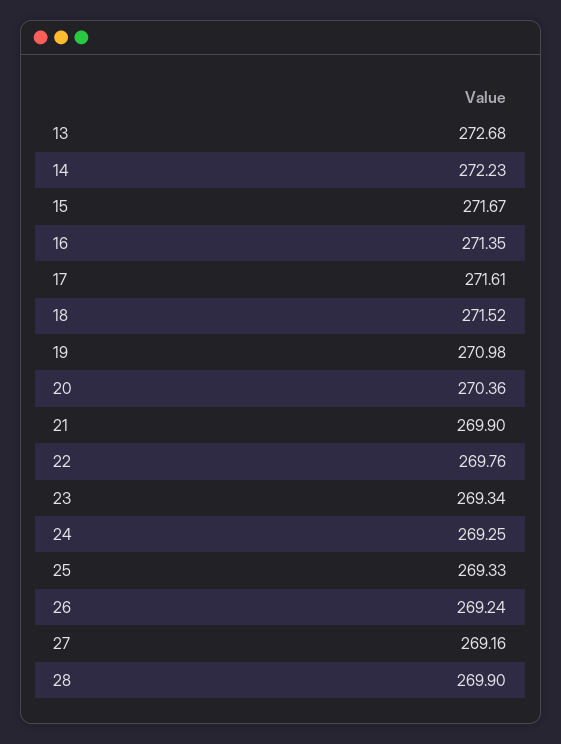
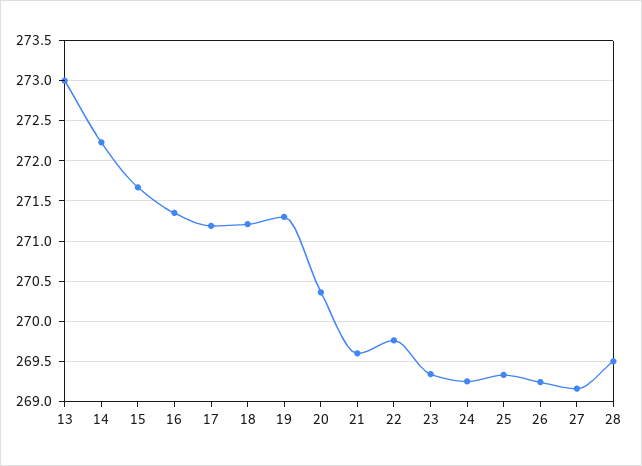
13: 272.68 -> 273
17: 271.61 -> 271.2
18: 271.52 -> 271.2
19: 270.98 -> 271.3
21: 269.9 -> 269.6
28: 269.9 -> 269.5

